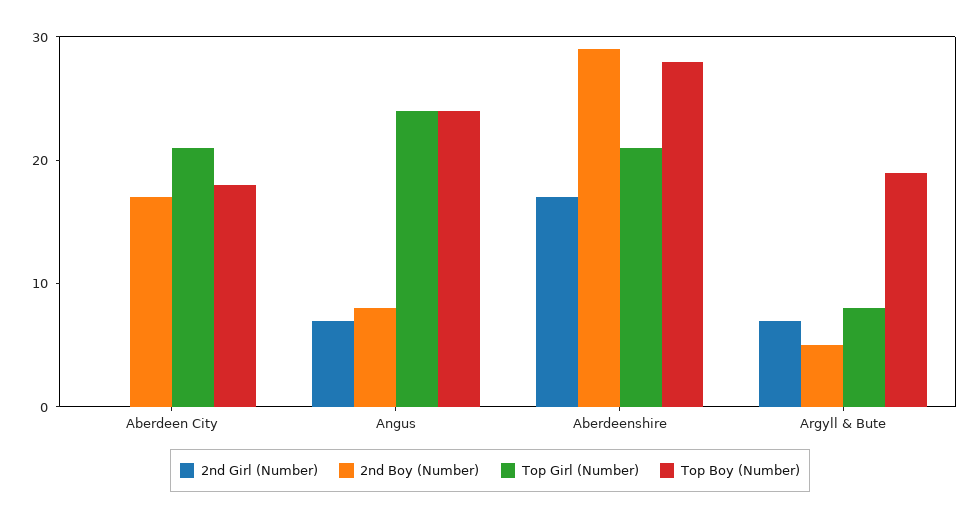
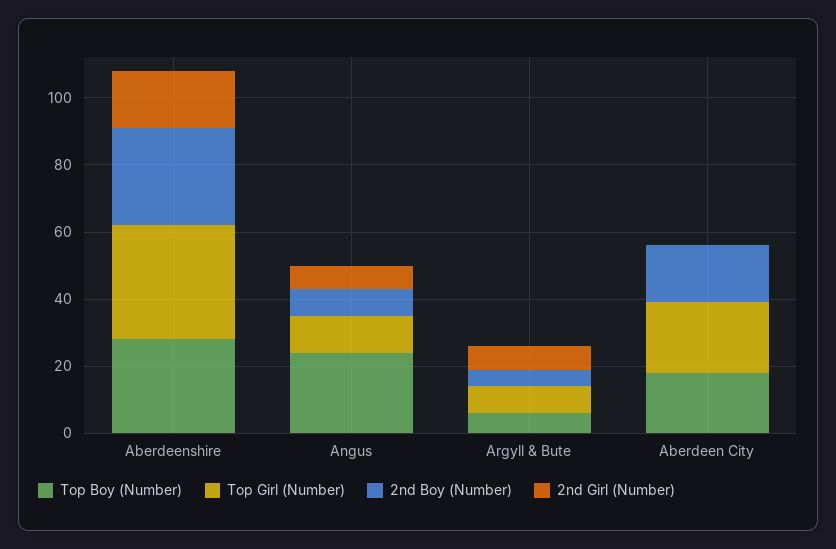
Top Girl (Number), Angus: 24 -> 10
Top Girl (Number), Aberdeenshire: 21 -> 35
Top Boy (Number), Argyll & Bute: 19 -> 5

